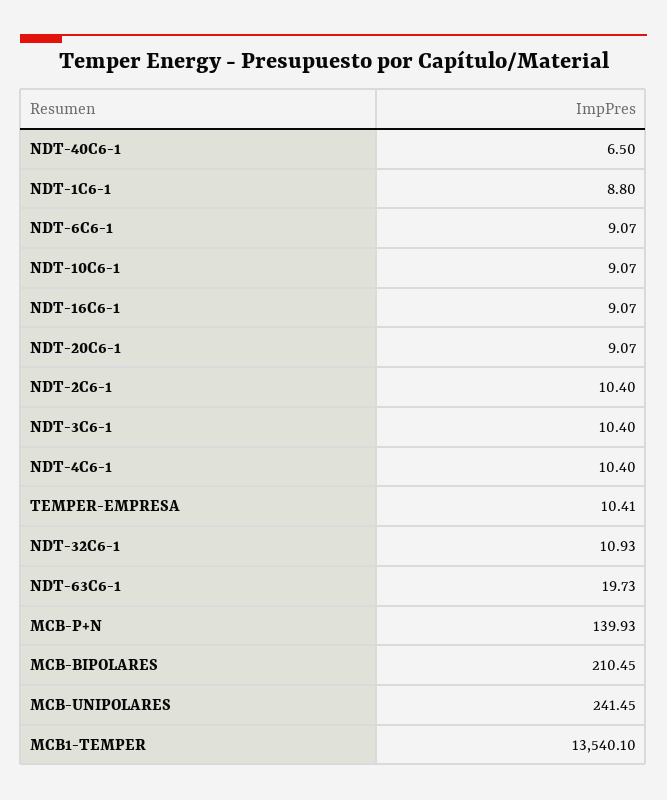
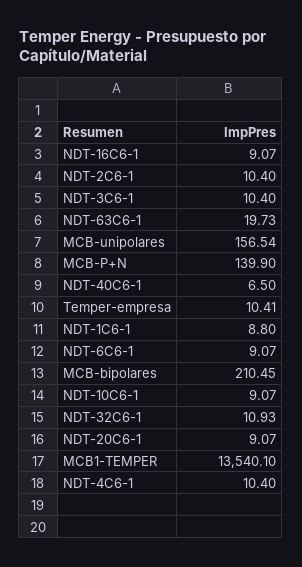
MCB-P+N: 139.93 -> 139.9
MCB-UNIPOLARES: 241.45 -> 156.54

